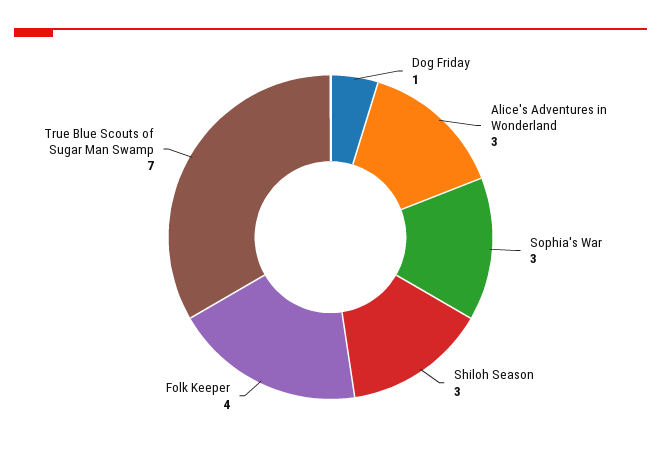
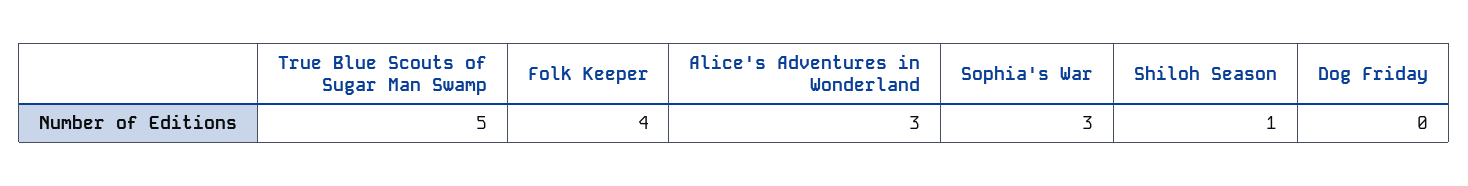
Dog Friday: 1 -> 0
Shiloh Season: 3 -> 1
True Blue Scouts of Sugar Man Swamp: 7 -> 5

